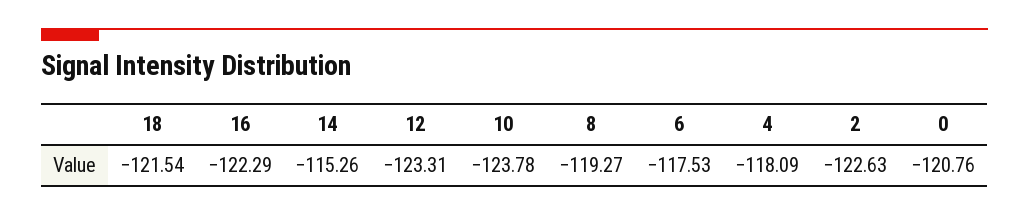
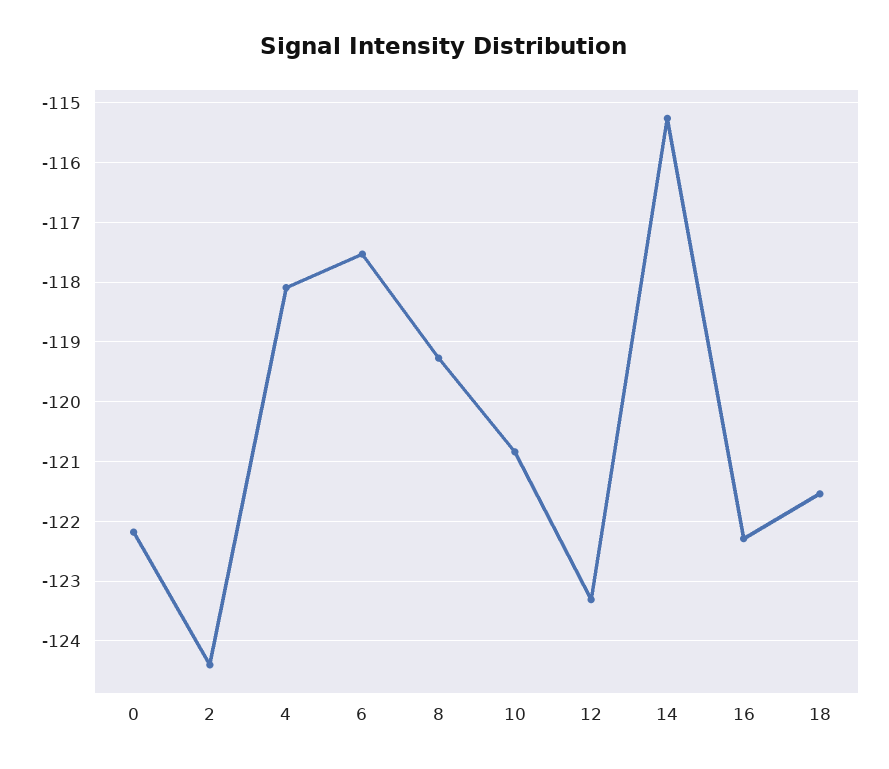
10: -123.78 -> -120.8
2: -122.63 -> -124.4
0: -120.76 -> -122.2

